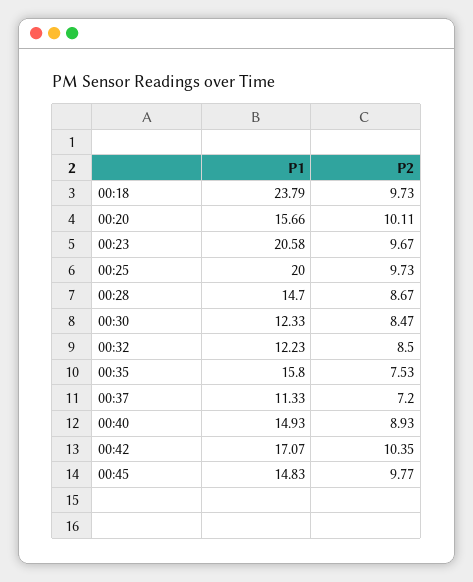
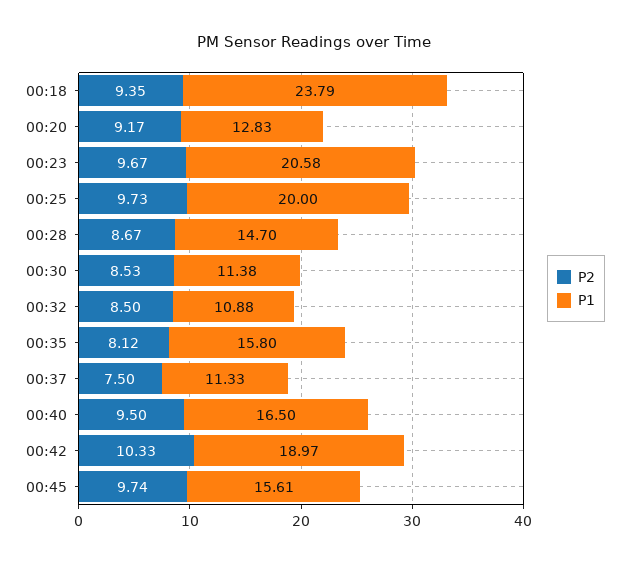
P2, 00:18: 9.73 -> 9.35
P1, 00:20: 15.66 -> 12.83
P2, 00:20: 10.11 -> 9.17
P1, 00:30: 12.33 -> 11.38
P2, 00:30: 8.47 -> 8.53
P1, 00:32: 12.23 -> 10.88
P2, 00:35: 7.53 -> 8.12
P2, 00:37: 7.2 -> 7.5
P1, 00:40: 14.93 -> 16.5
P2, 00:40: 8.93 -> 9.5
P1, 00:42: 17.07 -> 18.97
P2, 00:42: 10.35 -> 10.33
P1, 00:45: 14.83 -> 15.61
P2, 00:45: 9.77 -> 9.74

